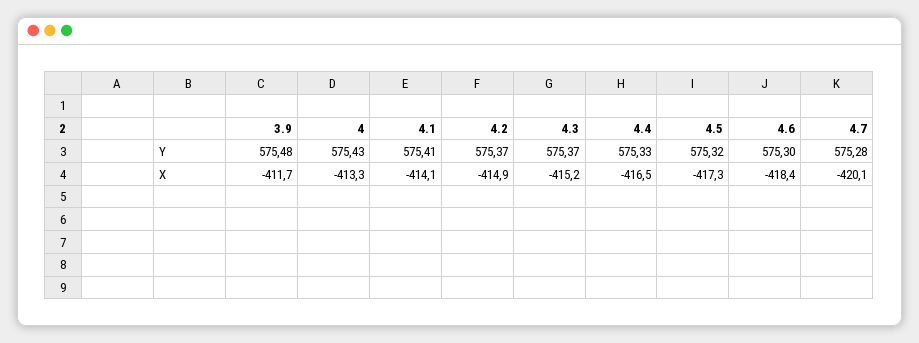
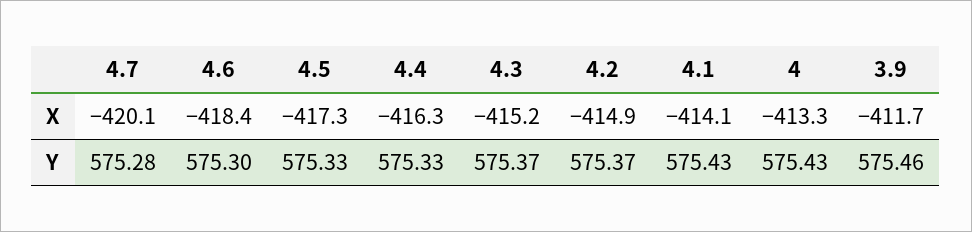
3.9, Y: 575.48 -> 575.46
4.1, Y: 575.41 -> 575.43
4.5, Y: 575.32 -> 575.33
4.4, X: -416.5 -> -416.3

